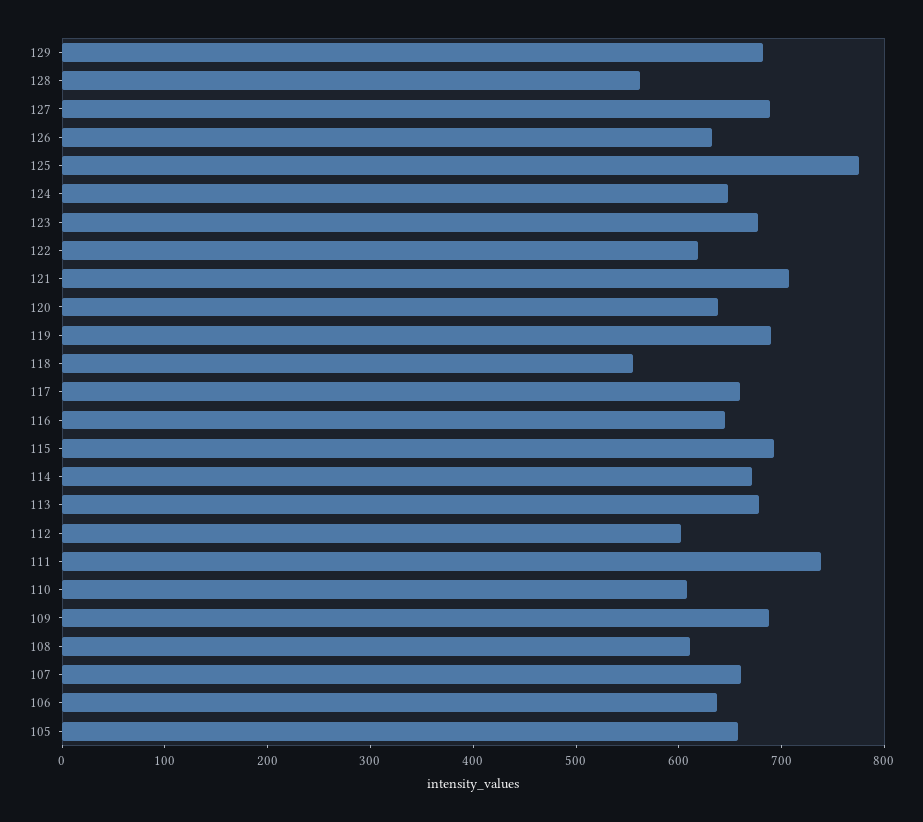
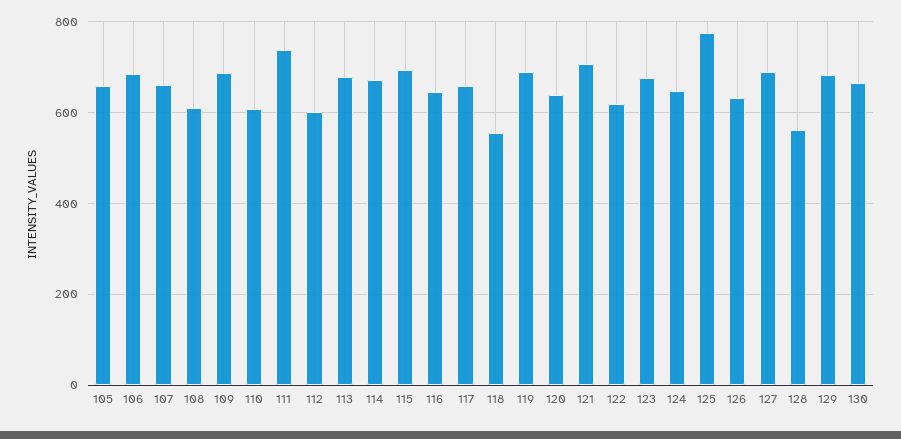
106: 640 -> 680
130: none -> 660

